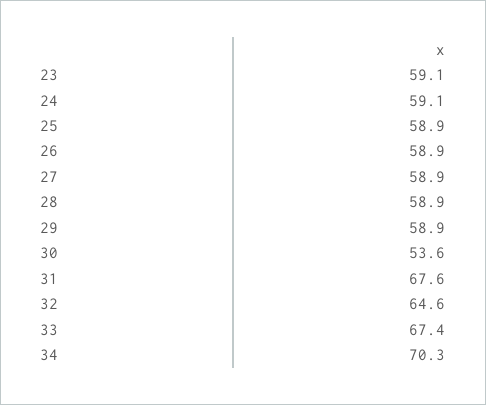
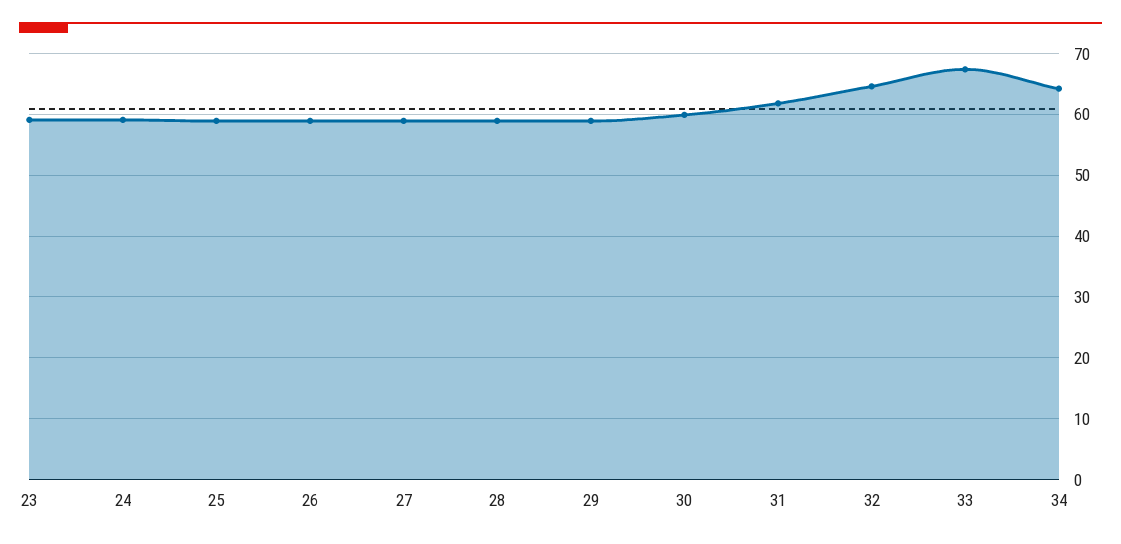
30: 53.6 -> 60
31: 67.6 -> 62
34: 70.3 -> 64

